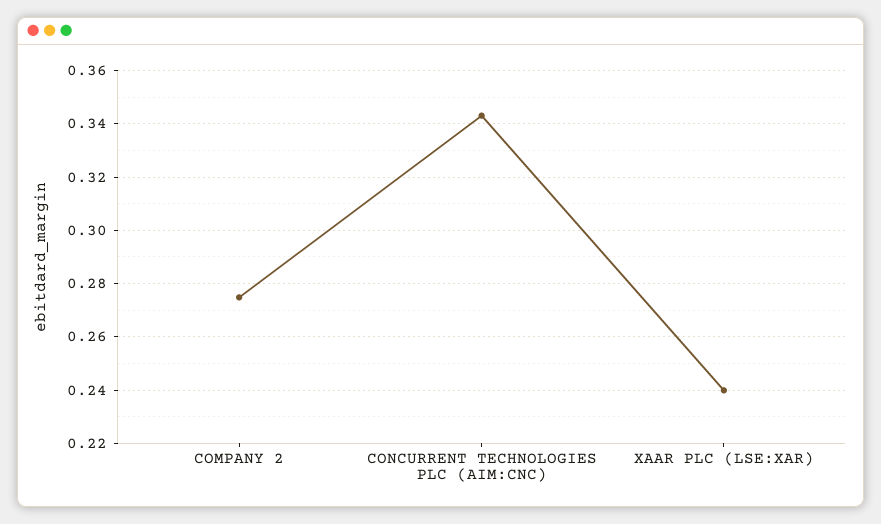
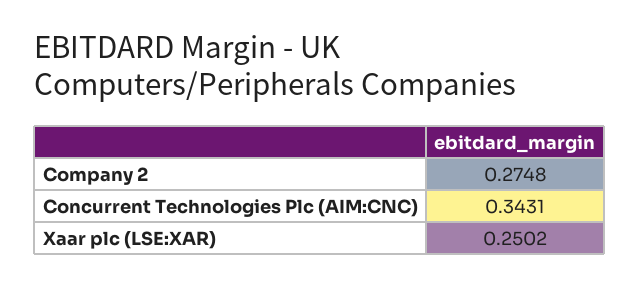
XAAR PLC (LSE:XAR): 0.24 -> 0.2502

